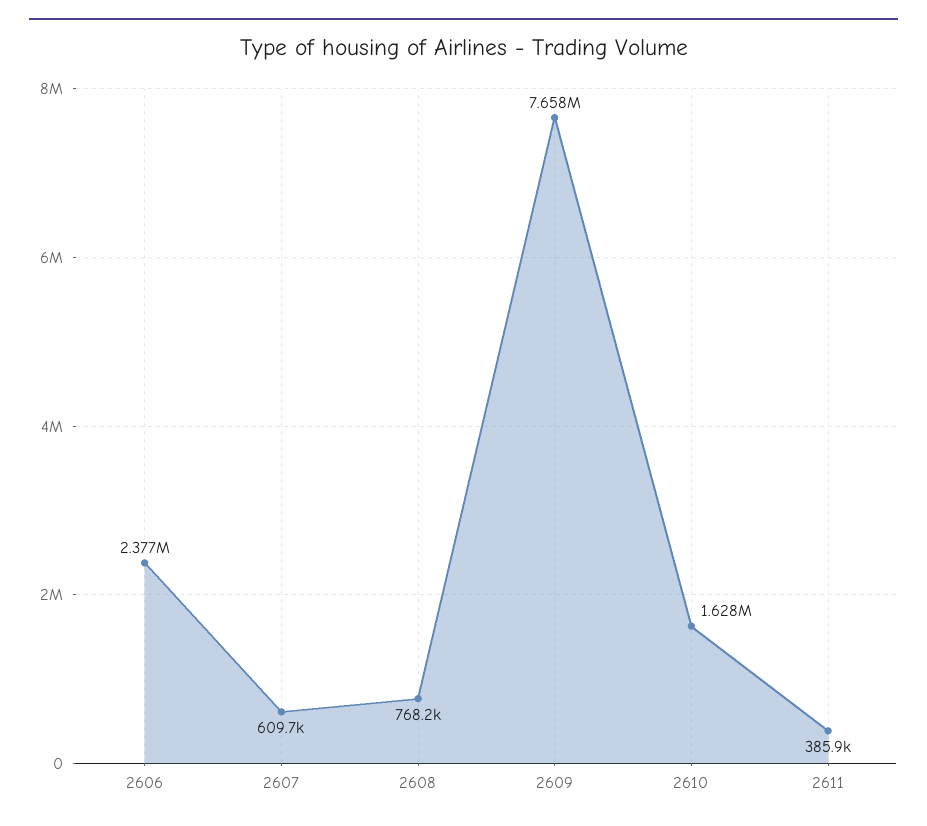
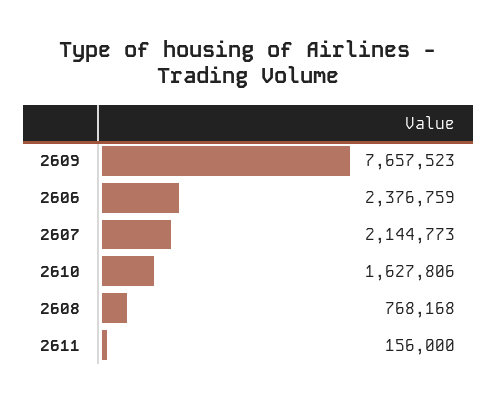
2607: 609700 -> 2144773
2611: 385900 -> 156000

